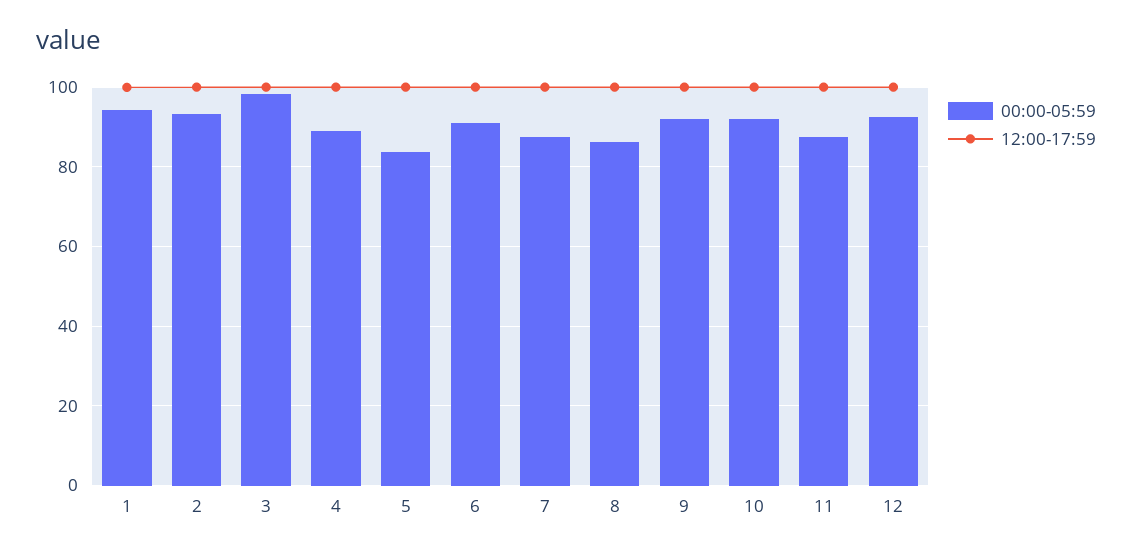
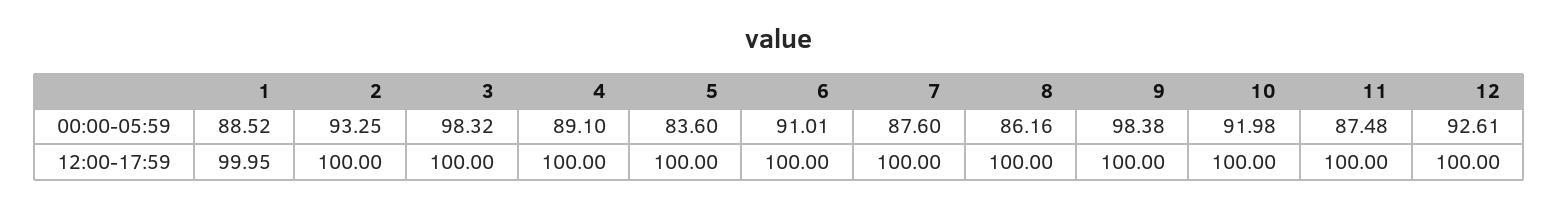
00:00-05:59, 1: 94 -> 88.52
00:00-05:59, 9: 92 -> 98.38

